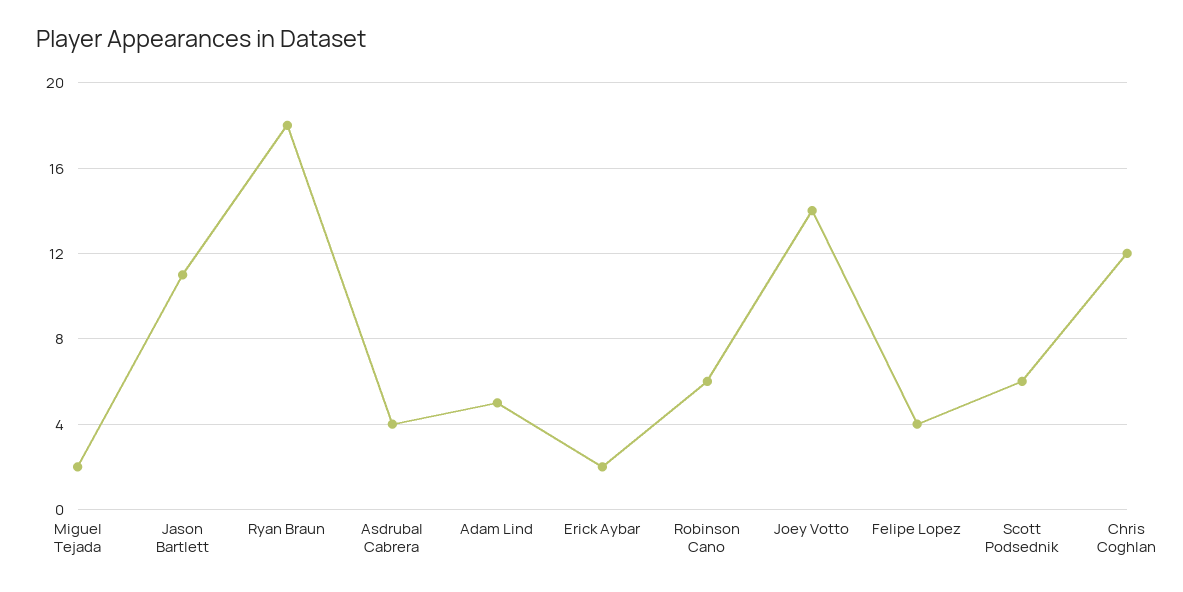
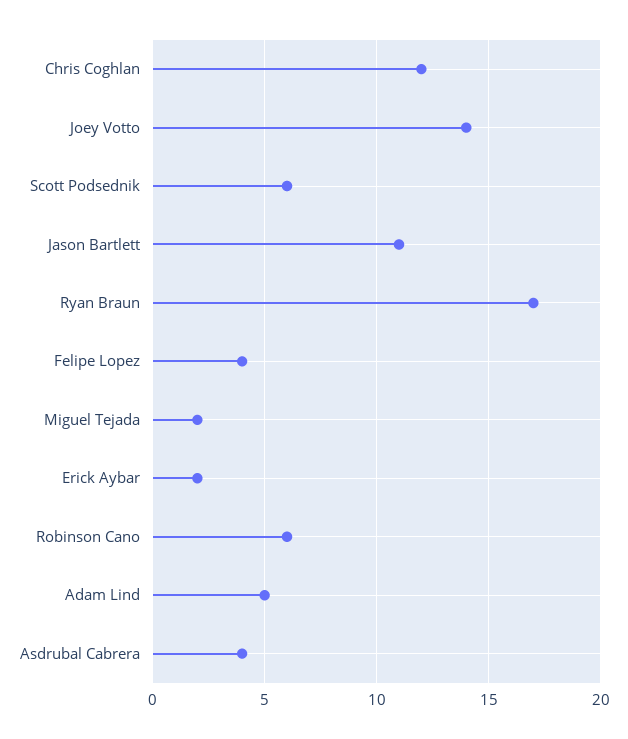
Ryan Braun: 18 -> 17

